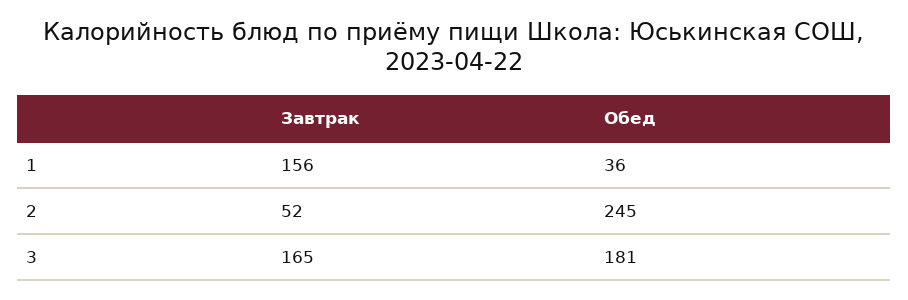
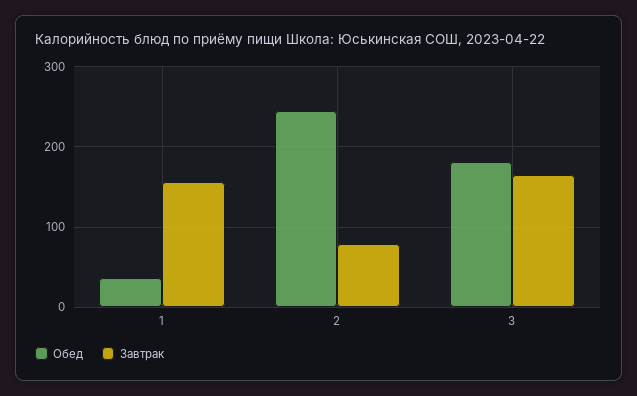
Завтрак, 2: 52 -> 80

